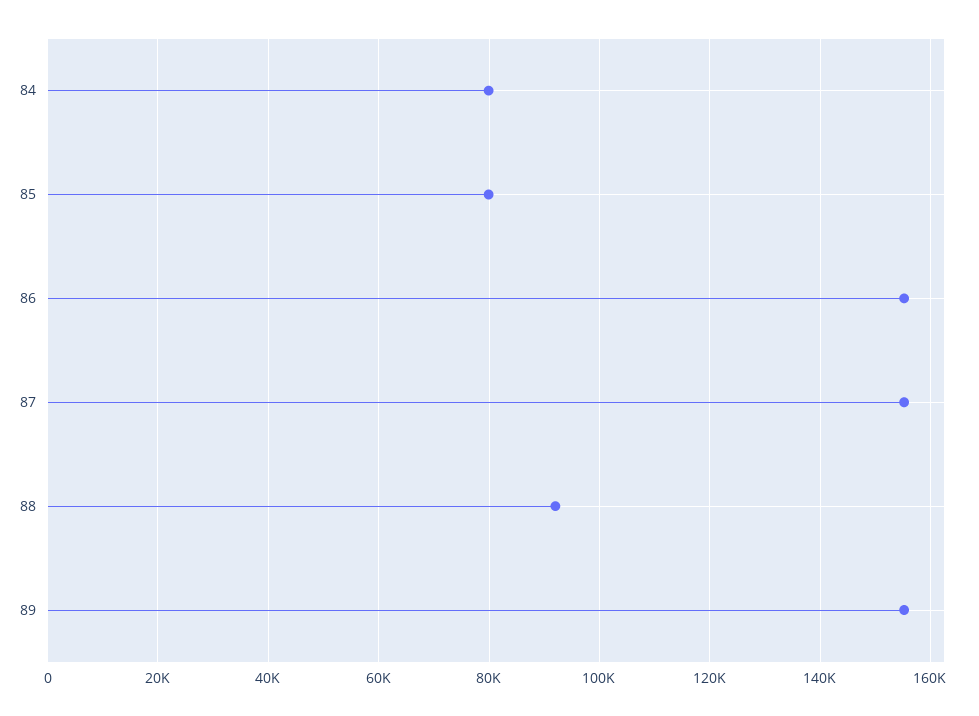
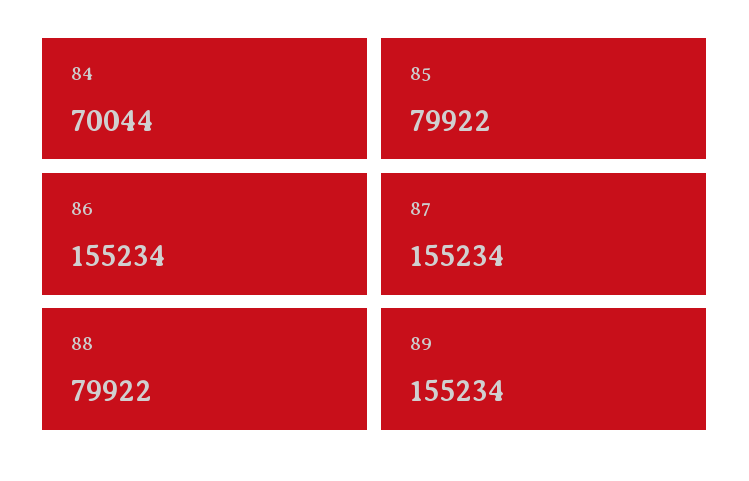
84: 80000 -> 70044
88: 92000 -> 79922

